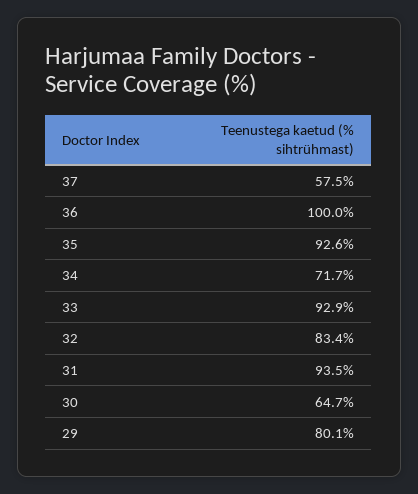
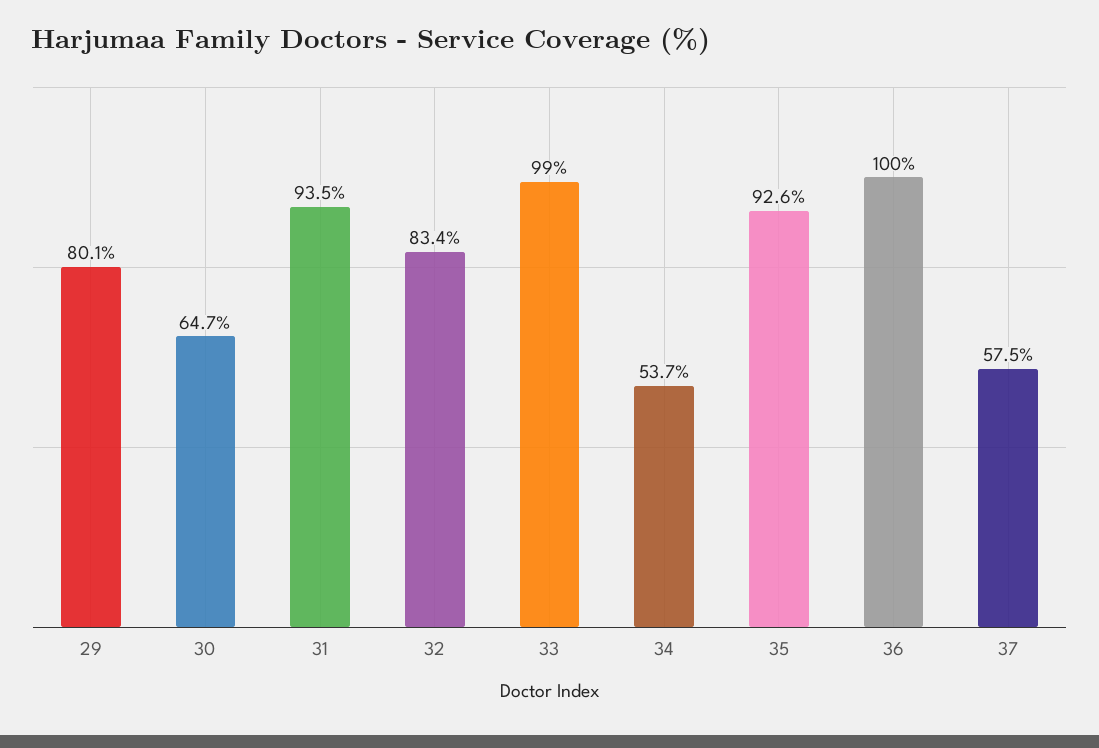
34: 71.7 -> 53.7
33: 92.9 -> 99

